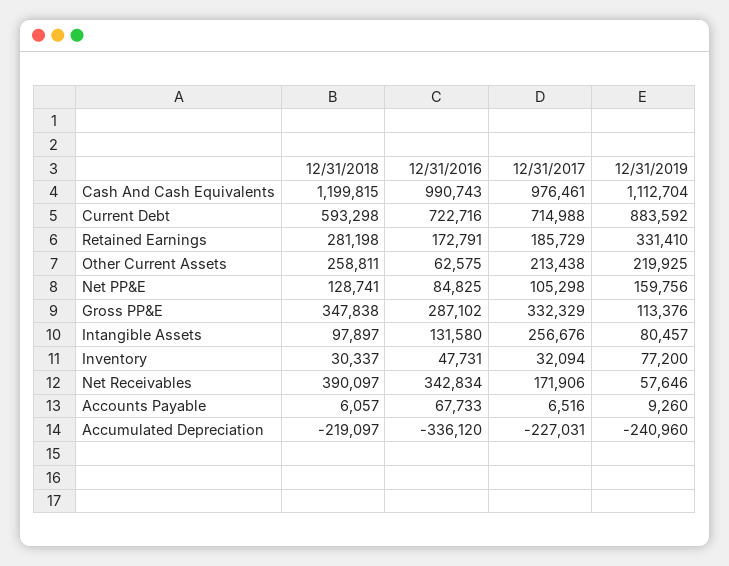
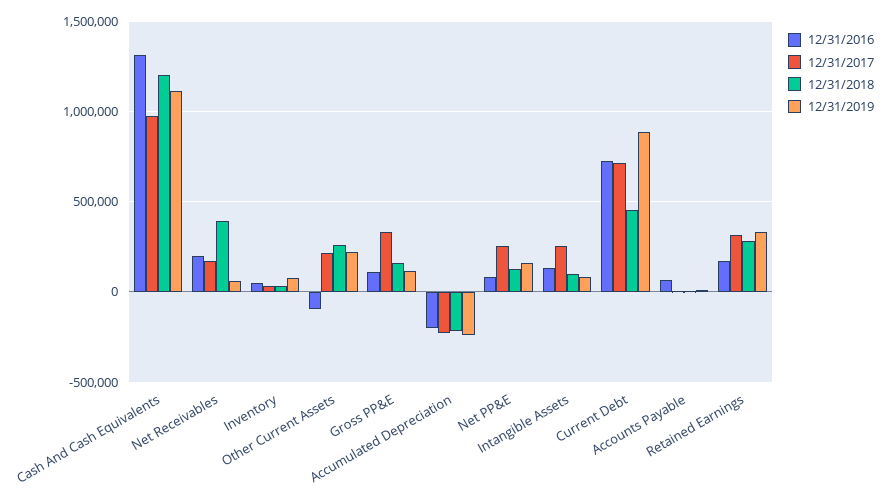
12/31/2016, Cash And Cash Equivalents: 990743 -> 1300000
12/31/2018, Current Debt: 593298 -> 450000
12/31/2017, Retained Earnings: 185729 -> 300000
12/31/2016, Other Current Assets: 62575 -> -100000
12/31/2017, Net PP&E: 105298 -> 250000
12/31/2018, Gross PP&E: 347838 -> 150000
12/31/2016, Gross PP&E: 287102 -> 100000
12/31/2016, Net Receivables: 342834 -> 200000
12/31/2016, Accumulated Depreciation: -336120 -> -200000

